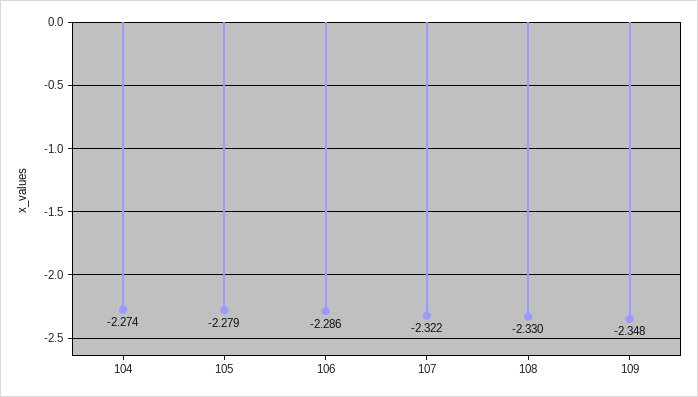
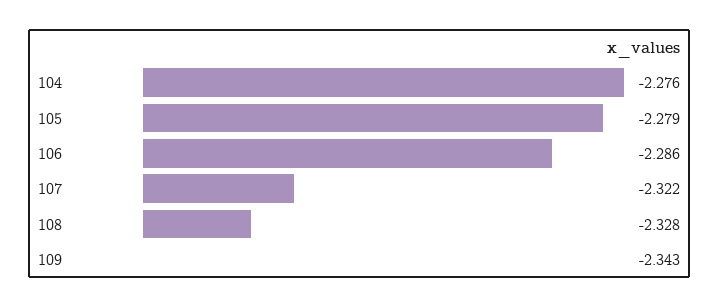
104: -2.274 -> -2.276
108: -2.33 -> -2.328
109: -2.348 -> -2.343

